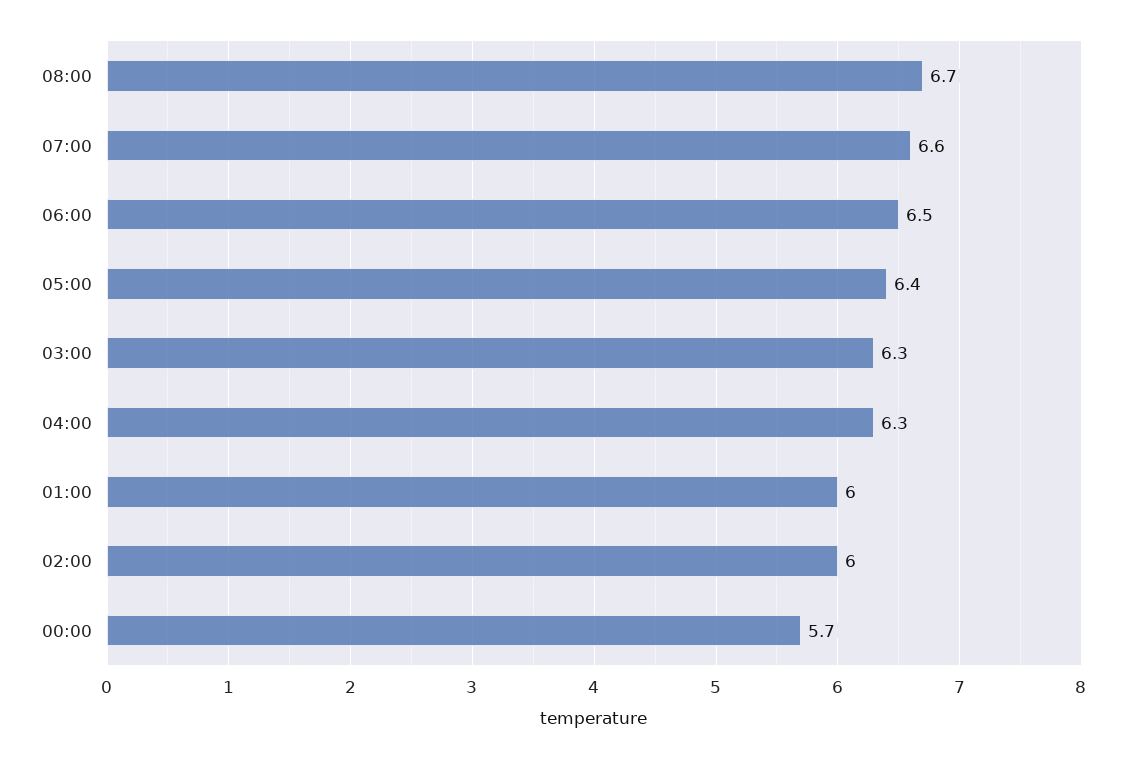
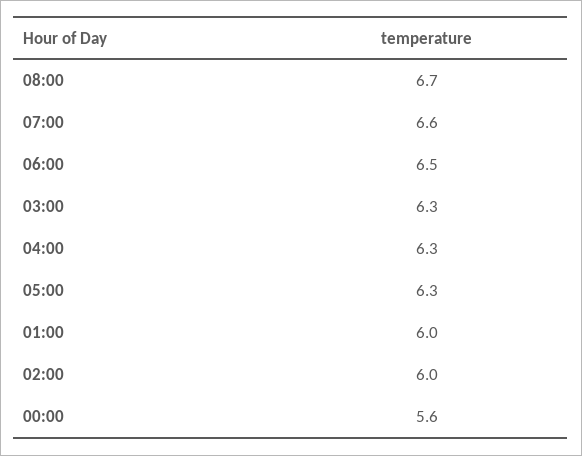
05:00: 6.4 -> 6.3
00:00: 5.7 -> 5.6

